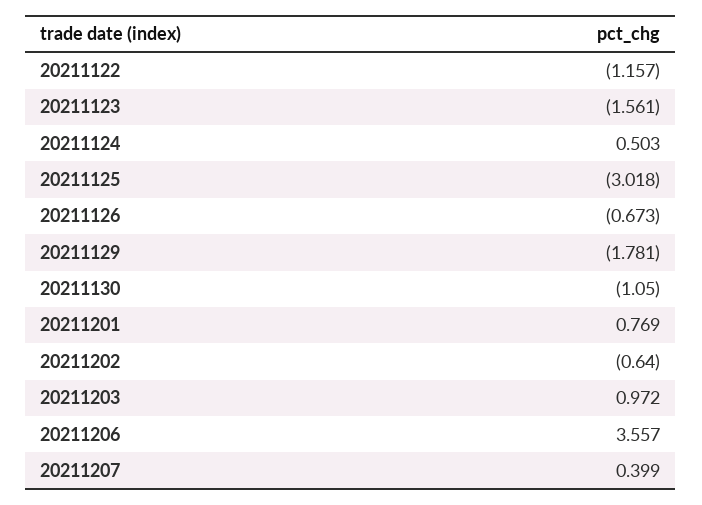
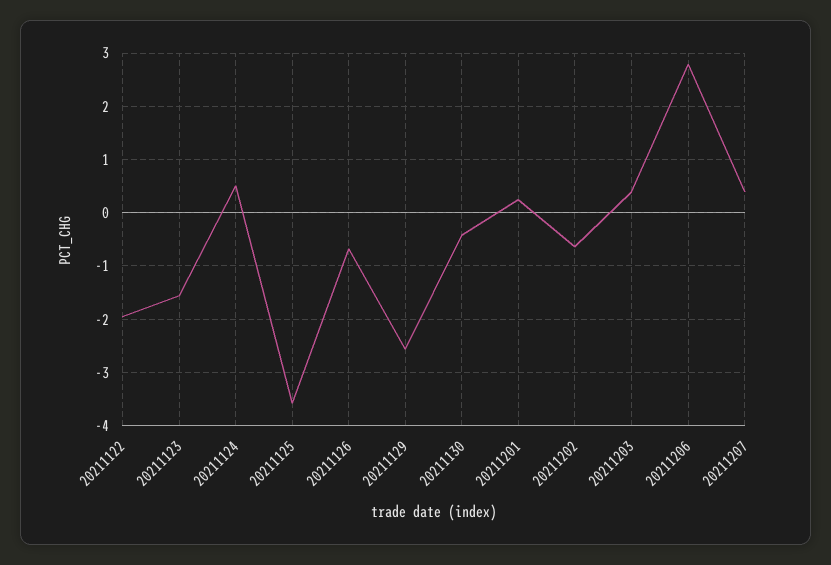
20211122: -1.157 -> -2
20211125: -3.018 -> -3.6
20211129: -1.781 -> -2.6
20211130: -1.05 -> -0.4
20211201: 0.769 -> 0.2
20211203: 0.972 -> 0.4
20211206: 3.557 -> 2.8

